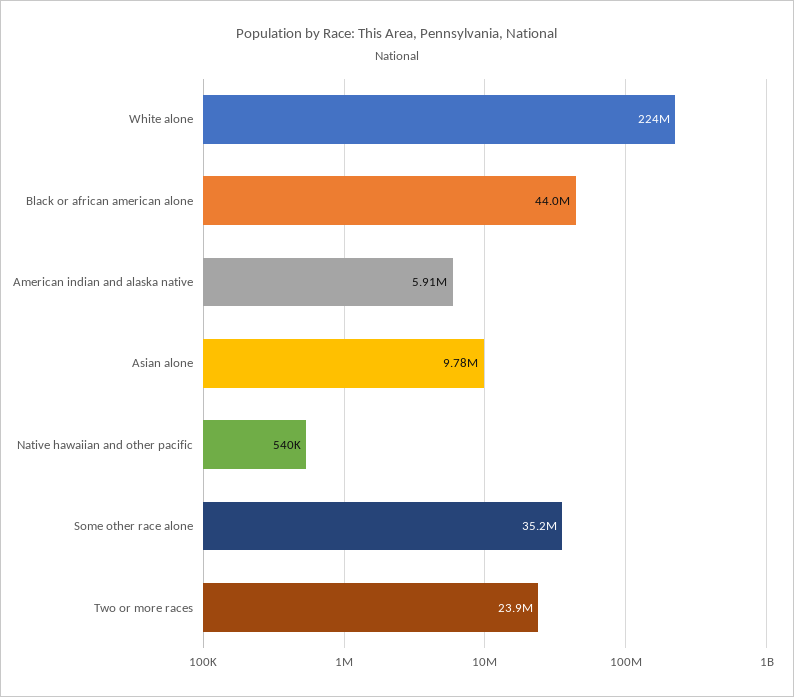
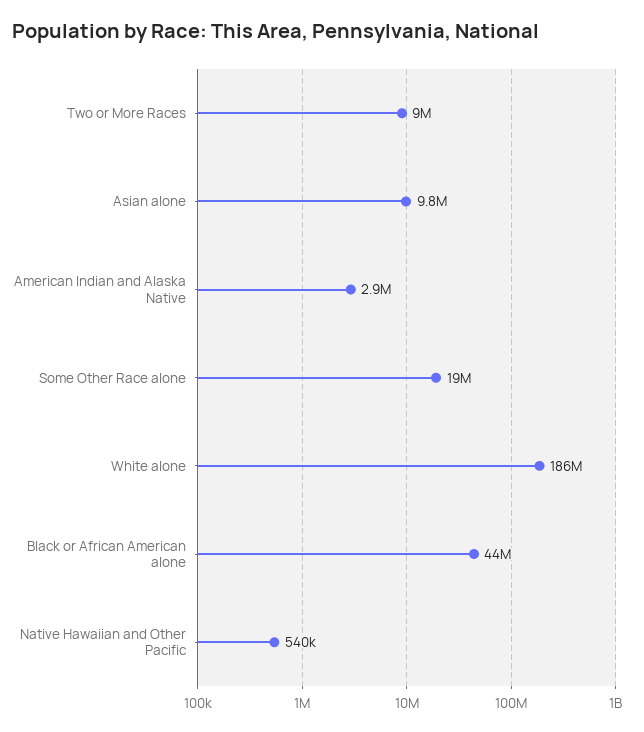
White alone: 224000000 -> 186000000
American indian and alaska native: 5910000 -> 2900000
Some other race alone: 35200000 -> 19000000
Two or more races: 23900000 -> 9000000

